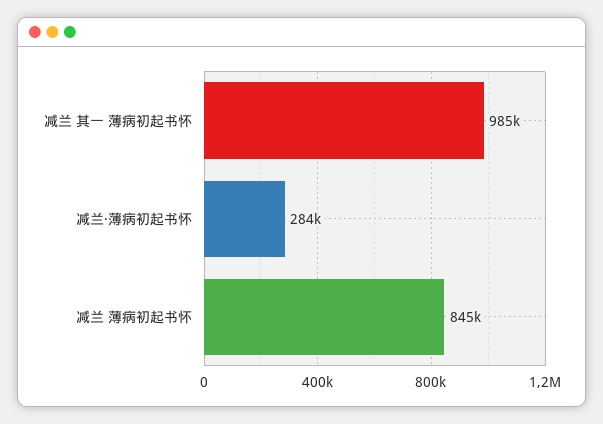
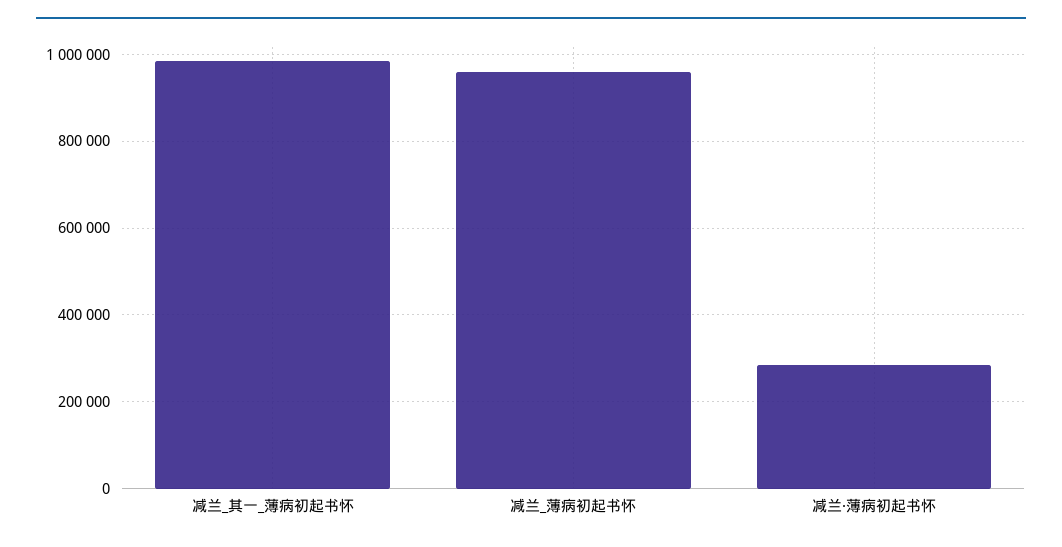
减兰 薄病初起书怀: 845000 -> 960000

